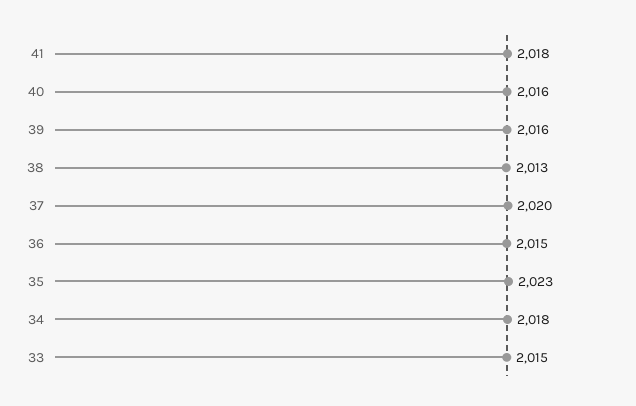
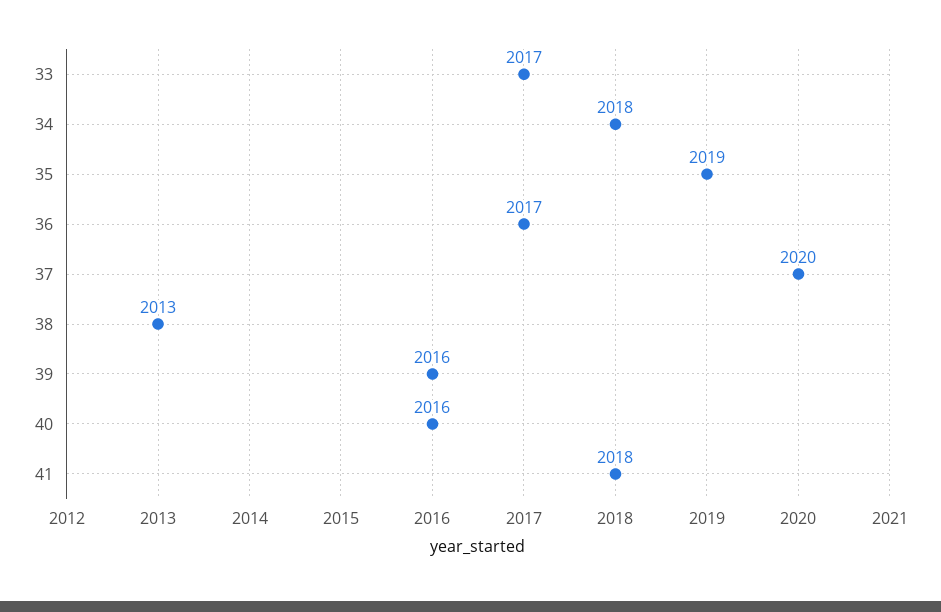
36: 2015 -> 2017
35: 2023 -> 2019
33: 2015 -> 2017

